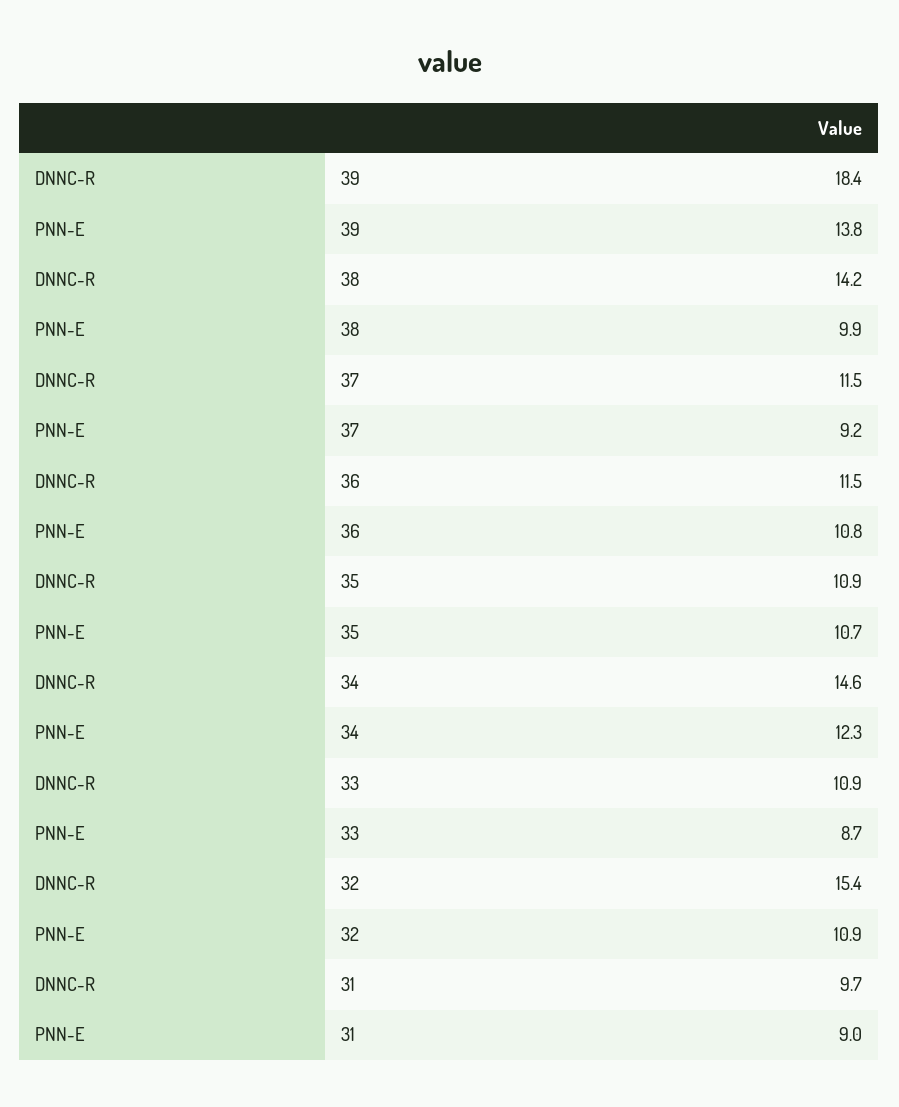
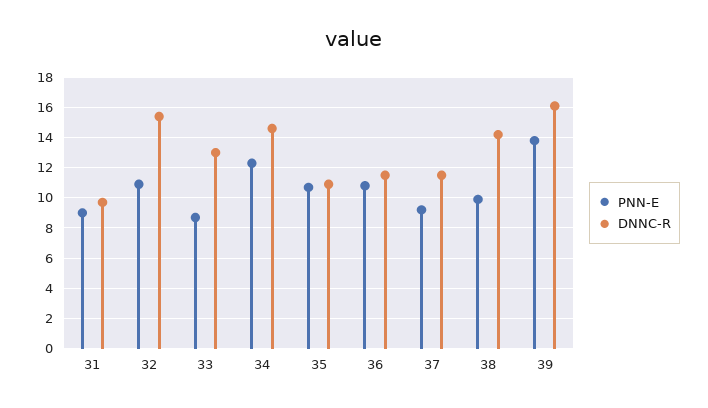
DNNC-R, 39: 18.4 -> 16
DNNC-R, 33: 10.9 -> 13

